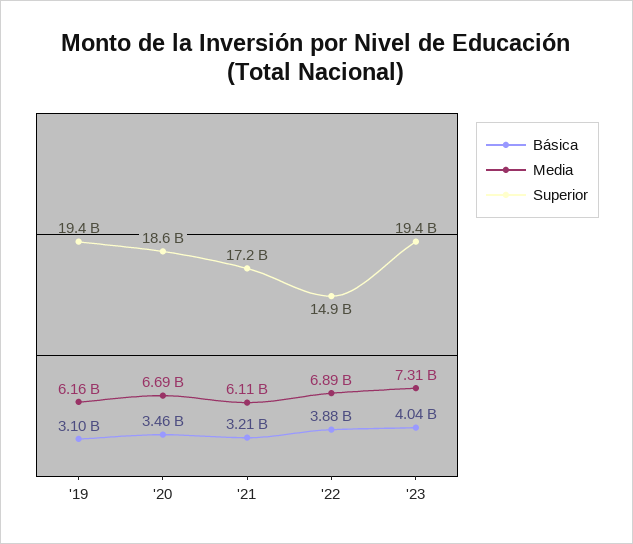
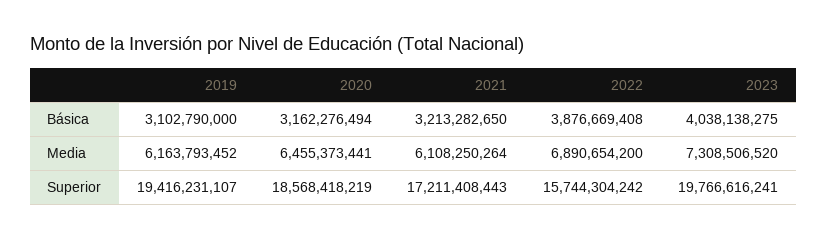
Básica, '20: 3460000000 -> 3162276494
Media, '20: 6690000000 -> 6455373441
Superior, '22: 14900000000 -> 15744304242
Superior, '23: 19400000000 -> 19766616241

